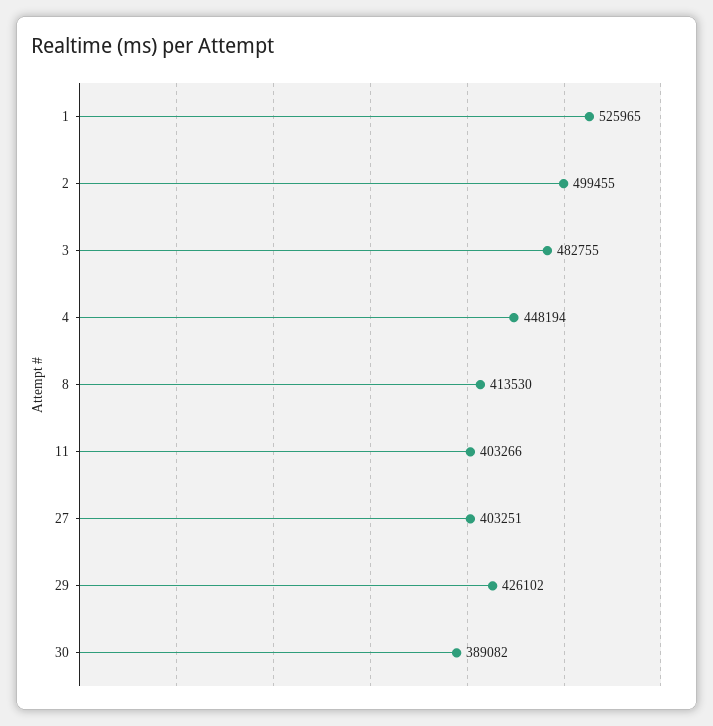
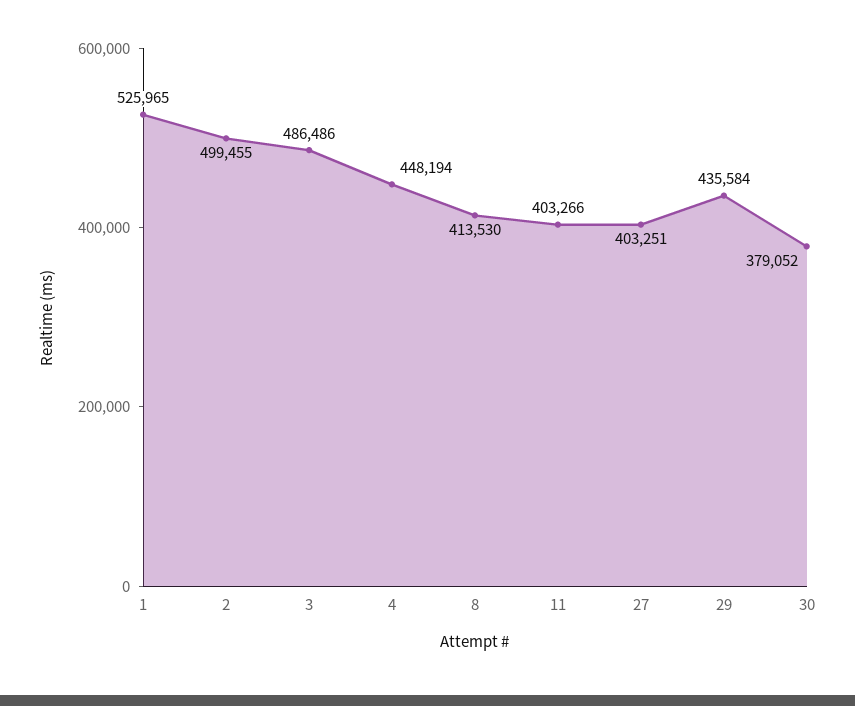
3: 482755 -> 486486
29: 426102 -> 435584
30: 389082 -> 379052

